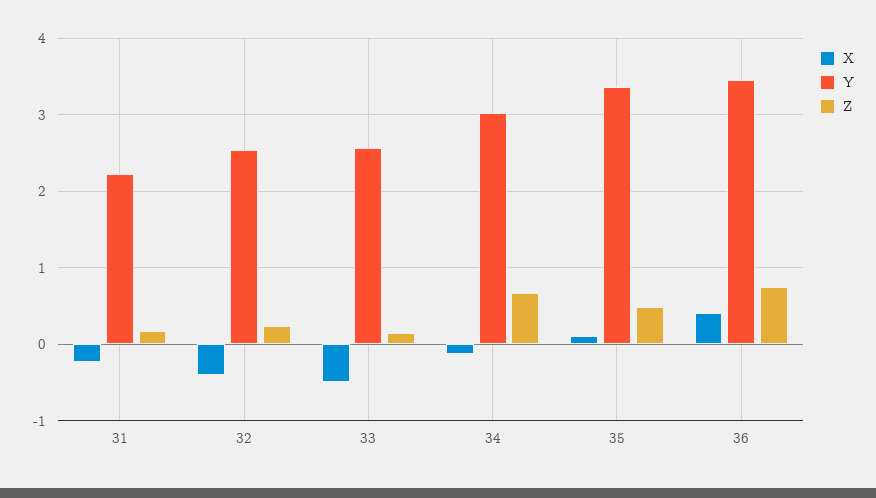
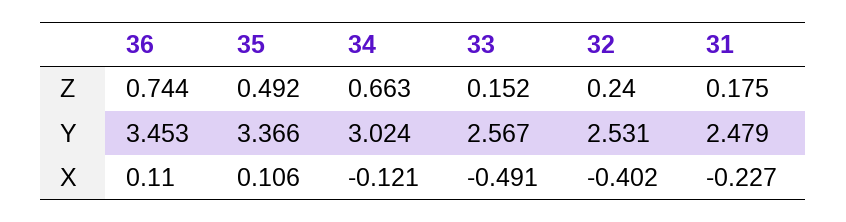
Y, 31: 2.2 -> 2.479
X, 36: 0.4 -> 0.11

